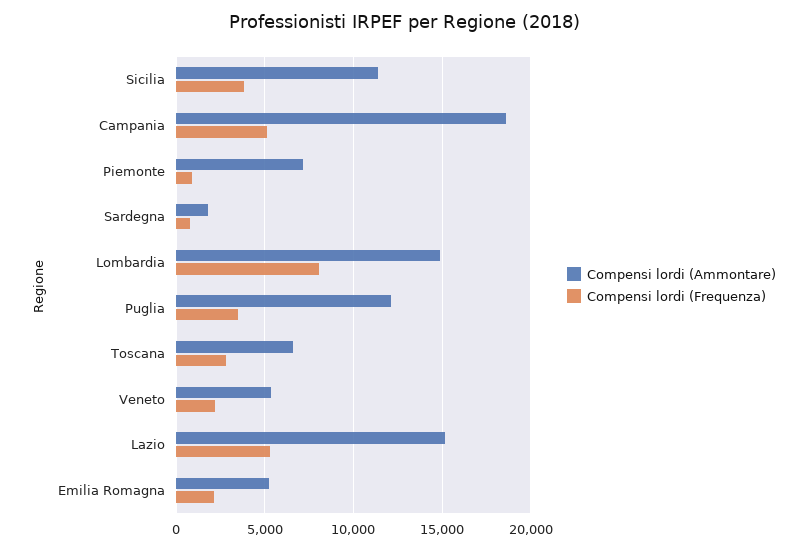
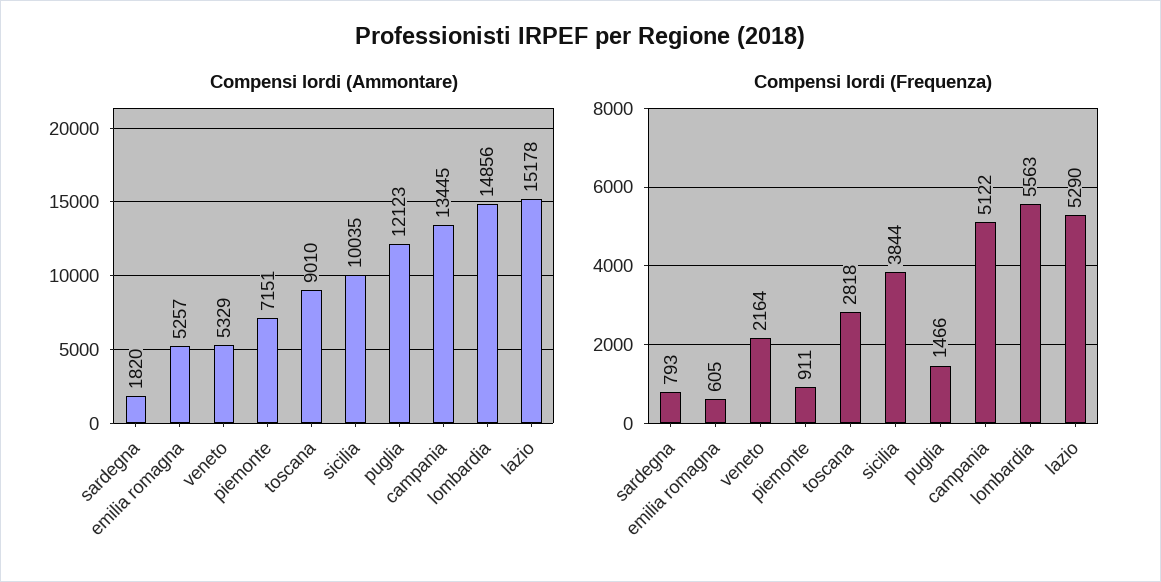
Compensi lordi (Ammontare), Sicilia: 11500 -> 10035
Compensi lordi (Ammontare), Campania: 18500 -> 13445
Compensi lordi (Frequenza), Lombardia: 8000 -> 5563
Compensi lordi (Frequenza), Puglia: 3500 -> 1466
Compensi lordi (Ammontare), Toscana: 6500 -> 9010
Compensi lordi (Frequenza), Emilia Romagna: 2000 -> 605

